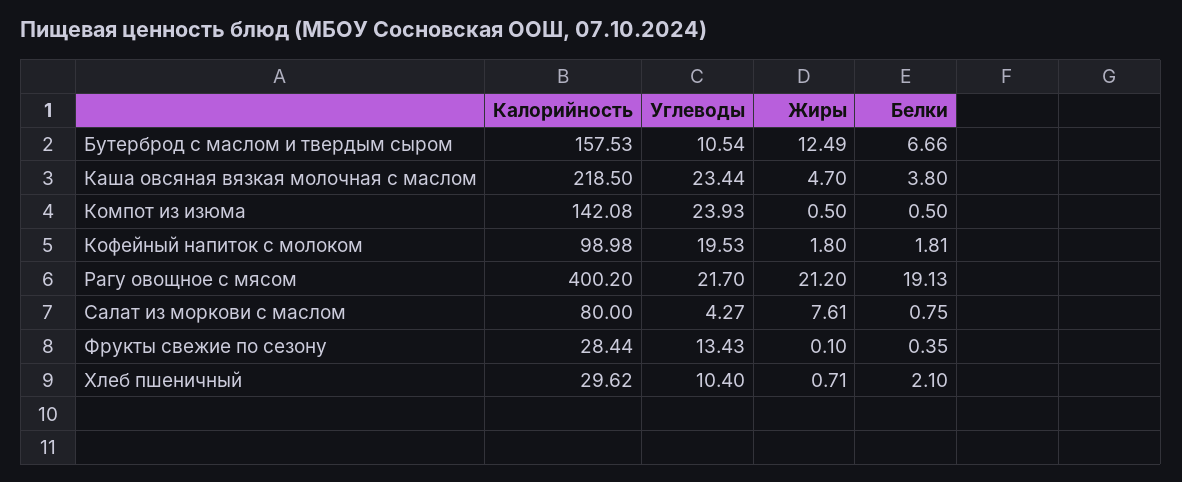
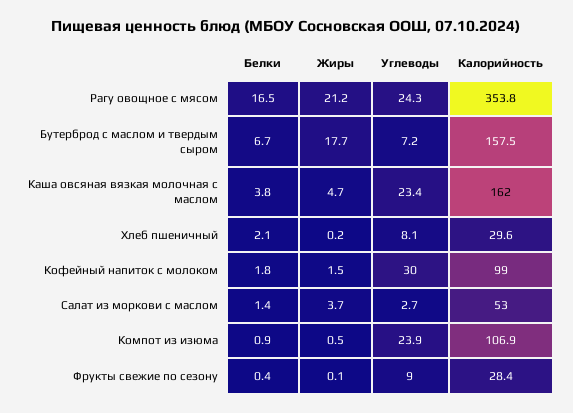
Углеводы, Бутерброд с маслом и твердым сыром: 10.54 -> 7.2
Жиры, Бутерброд с маслом и твердым сыром: 12.49 -> 17.7
Калорийность, Каша овсяная вязкая молочная с маслом: 218.5 -> 162
Калорийность, Компот из изюма: 142.08 -> 106.9
Белки, Компот из изюма: 0.5 -> 0.9
Углеводы, Кофейный напиток с молоком: 19.53 -> 30
Жиры, Кофейный напиток с молоком: 1.8 -> 1.5
Калорийность, Рагу овощное с мясом: 400.2 -> 353.8
Углеводы, Рагу овощное с мясом: 21.7 -> 24.3
Белки, Рагу овощное с мясом: 19.13 -> 16.5
Калорийность, Салат из моркови с маслом: 80 -> 53
Углеводы, Салат из моркови с маслом: 4.27 -> 2.7
Жиры, Салат из моркови с маслом: 7.61 -> 3.7
Белки, Салат из моркови с маслом: 0.75 -> 1.4
Углеводы, Фрукты свежие по сезону: 13.43 -> 9
Углеводы, Хлеб пшеничный: 10.4 -> 8.1
Жиры, Хлеб пшеничный: 0.71 -> 0.2

